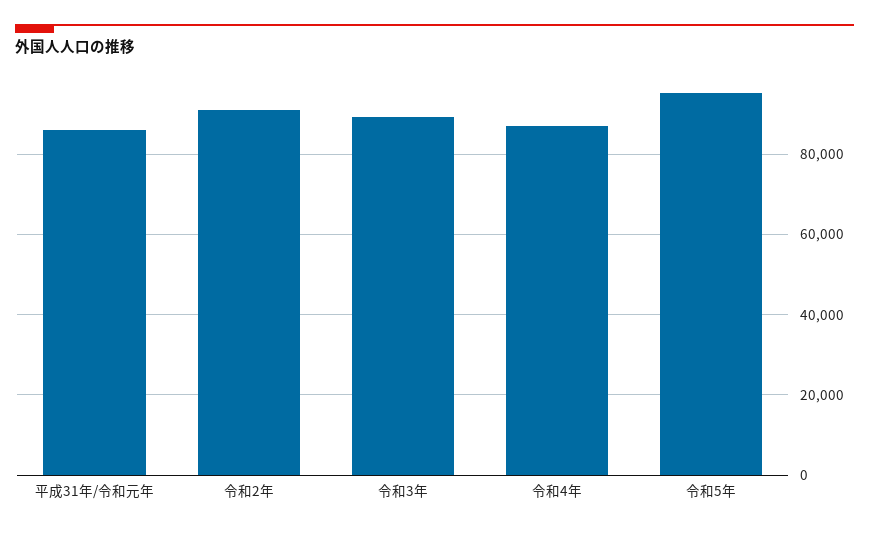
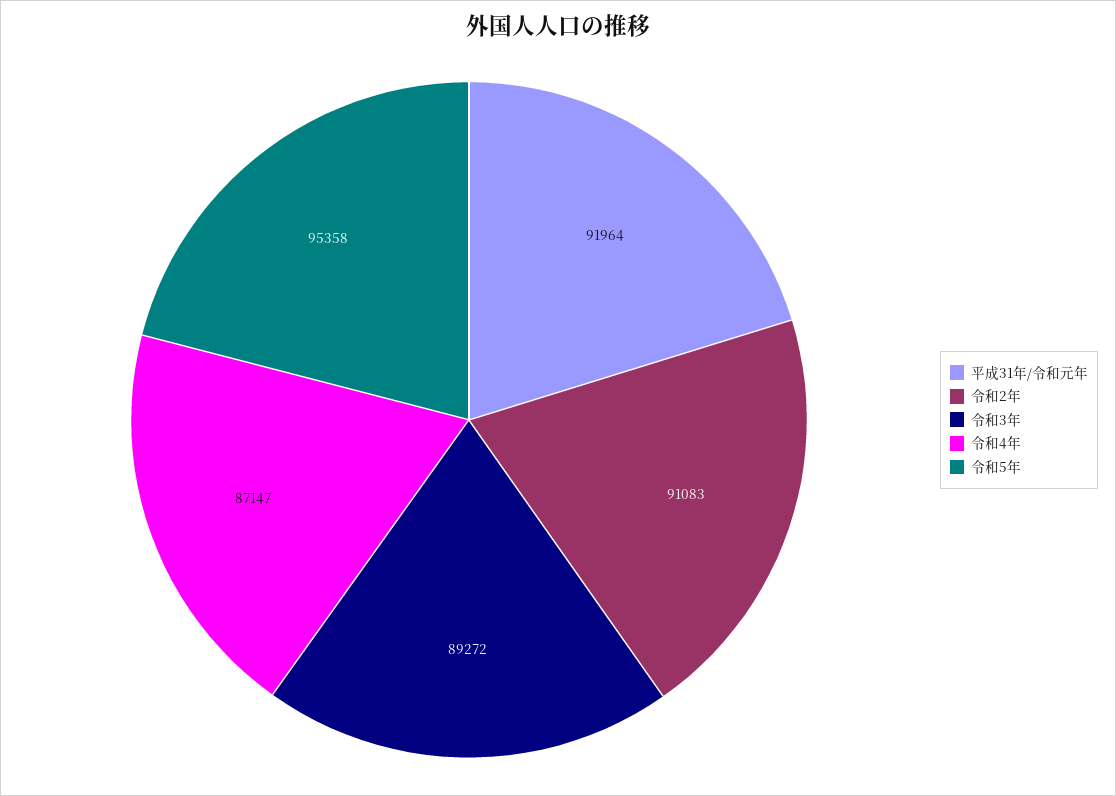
平成31年/令和元年: 86000 -> 91964

